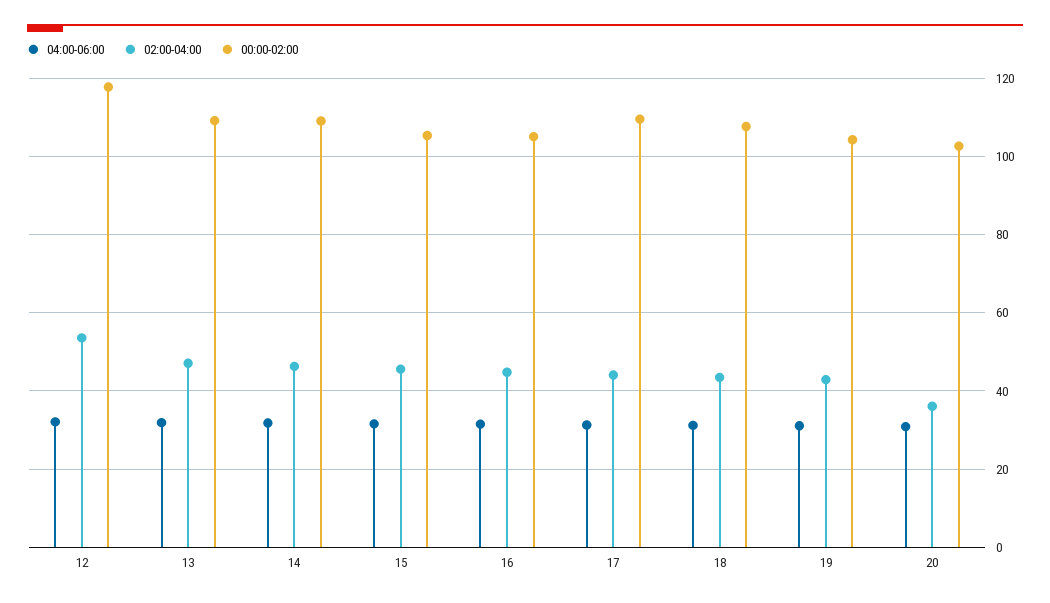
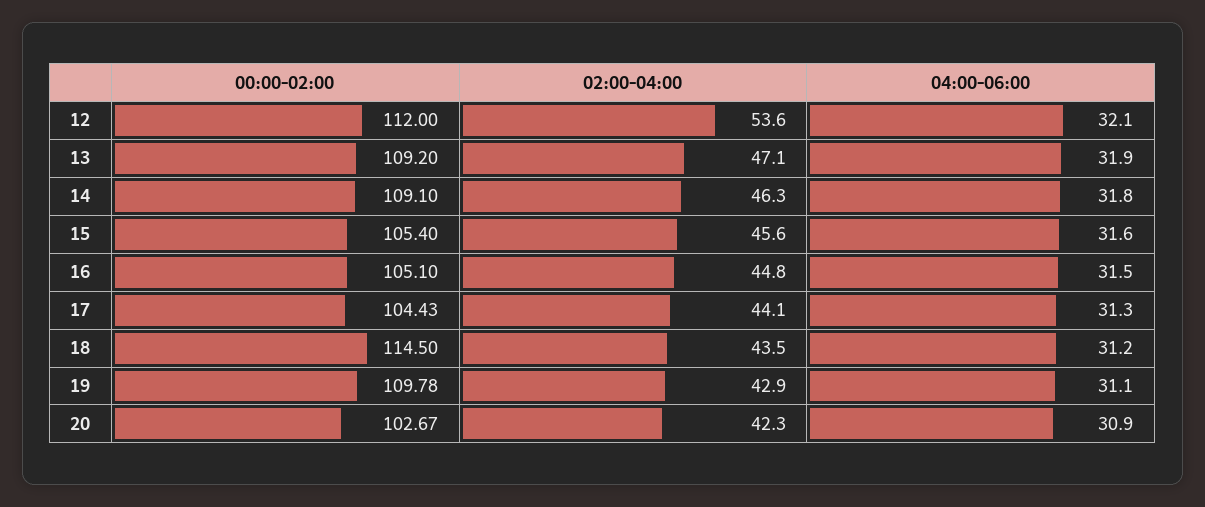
00:00-02:00, 12: 118 -> 112
00:00-02:00, 17: 110 -> 104.43
00:00-02:00, 18: 108 -> 114.5
00:00-02:00, 19: 104 -> 109.78
02:00-04:00, 20: 36 -> 42.3

